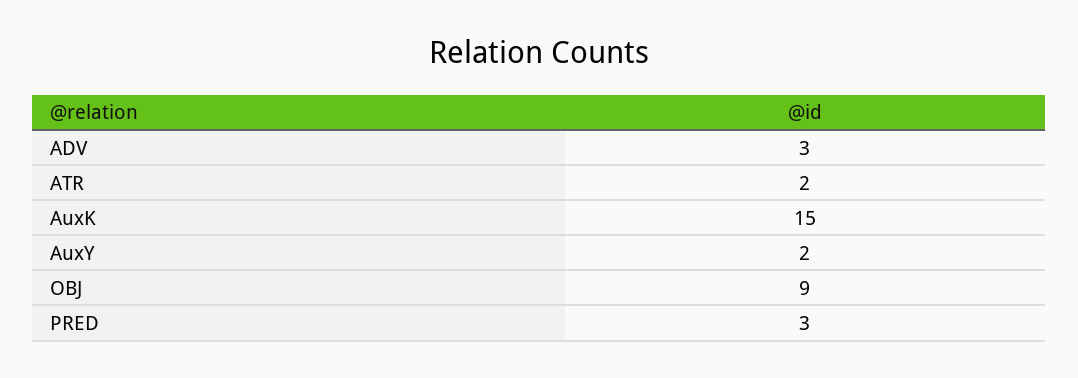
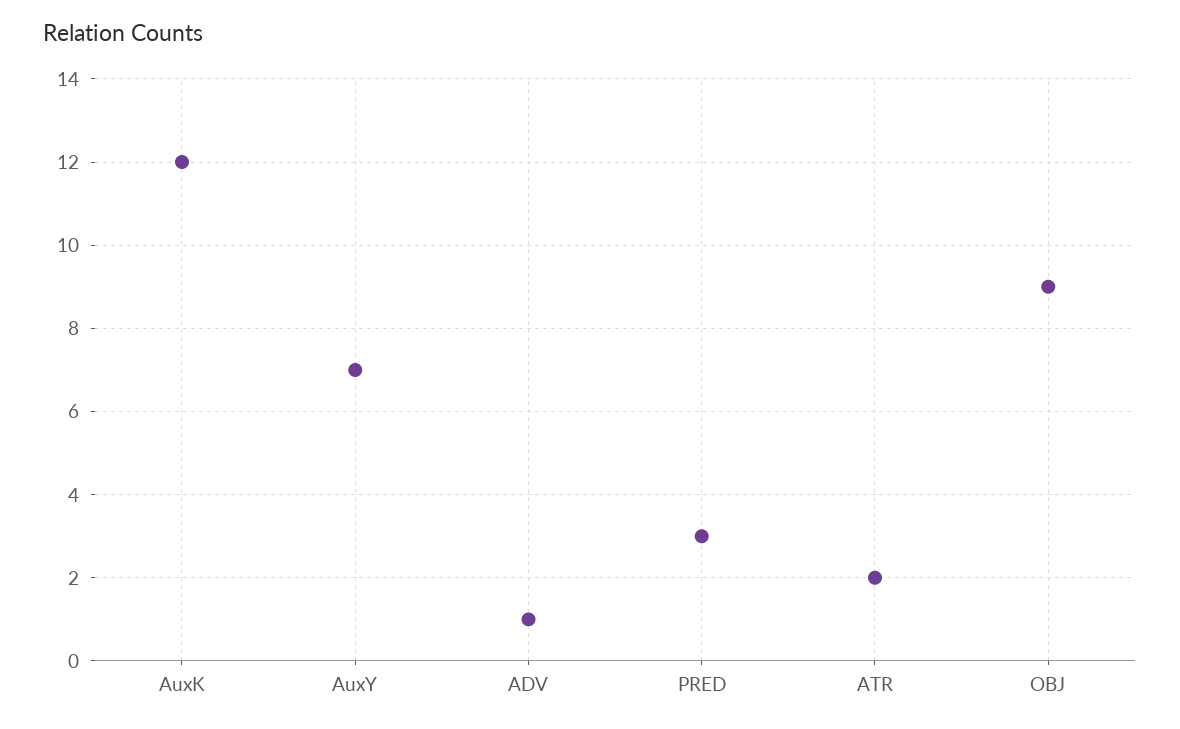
ADV: 3 -> 1
AuxK: 15 -> 12
AuxY: 2 -> 7

